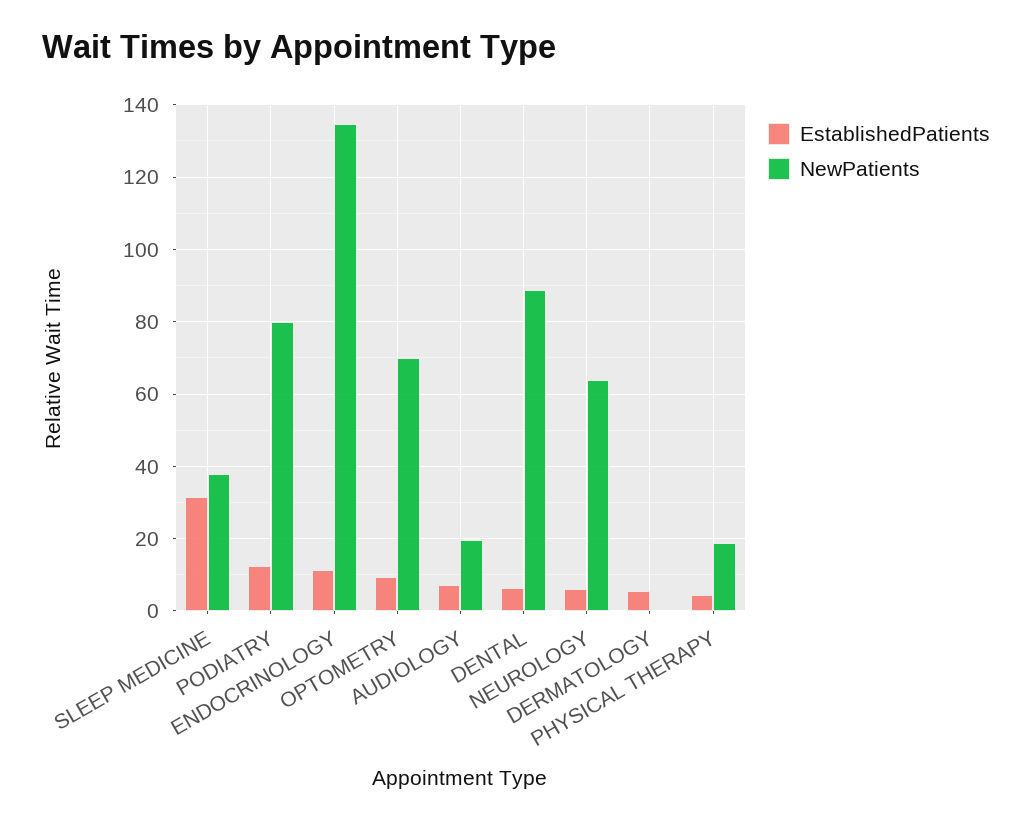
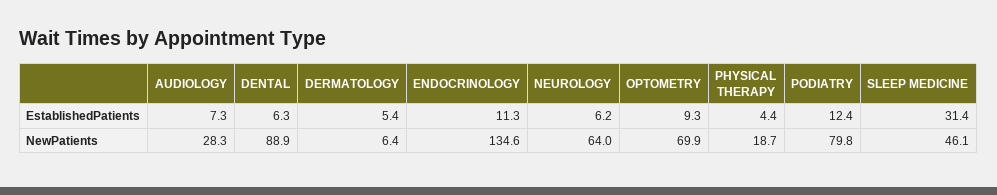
NewPatients, SLEEP MEDICINE: 38 -> 46.1
NewPatients, AUDIOLOGY: 20 -> 28.3
NewPatients, DERMATOLOGY: 0 -> 6.4

